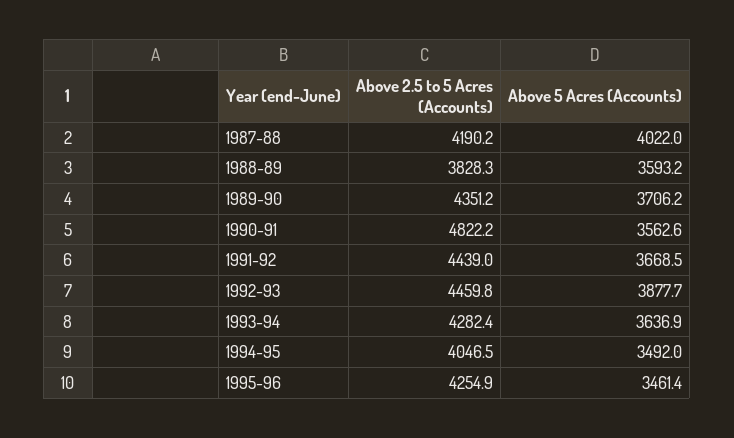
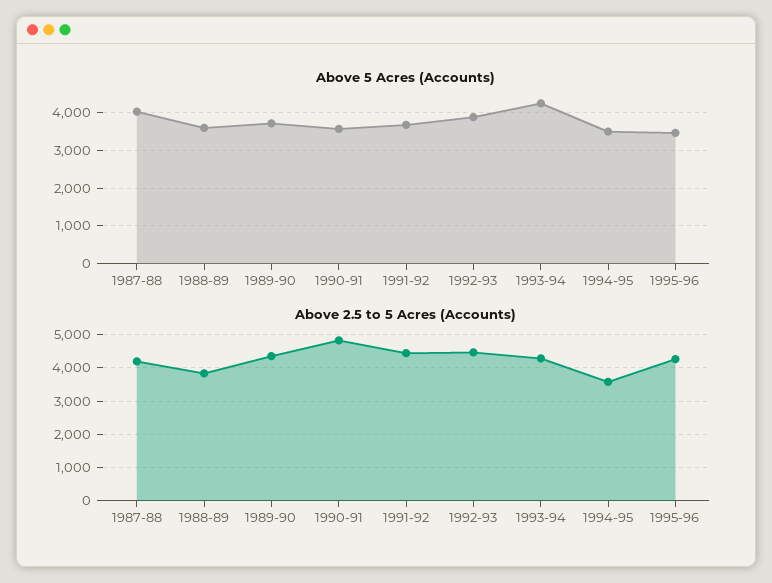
Above 5 Acres (Accounts), 1993-94: 3636.9 -> 4200
Above 2.5 to 5 Acres (Accounts), 1994-95: 4046.5 -> 3600

